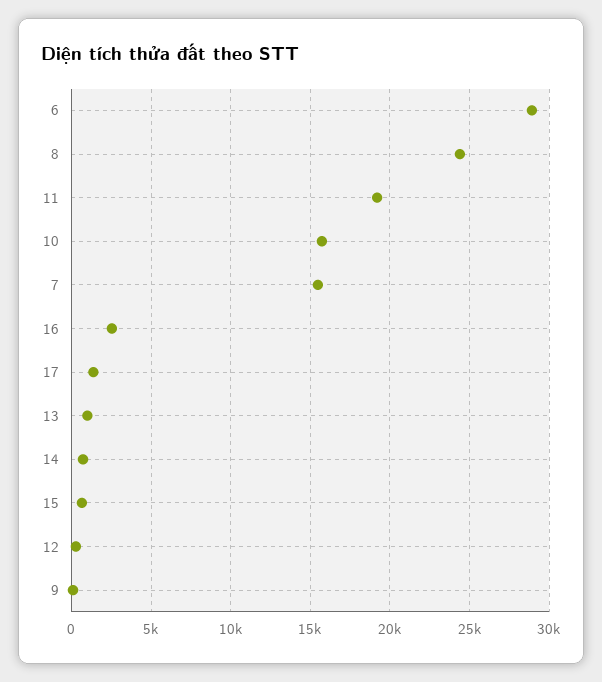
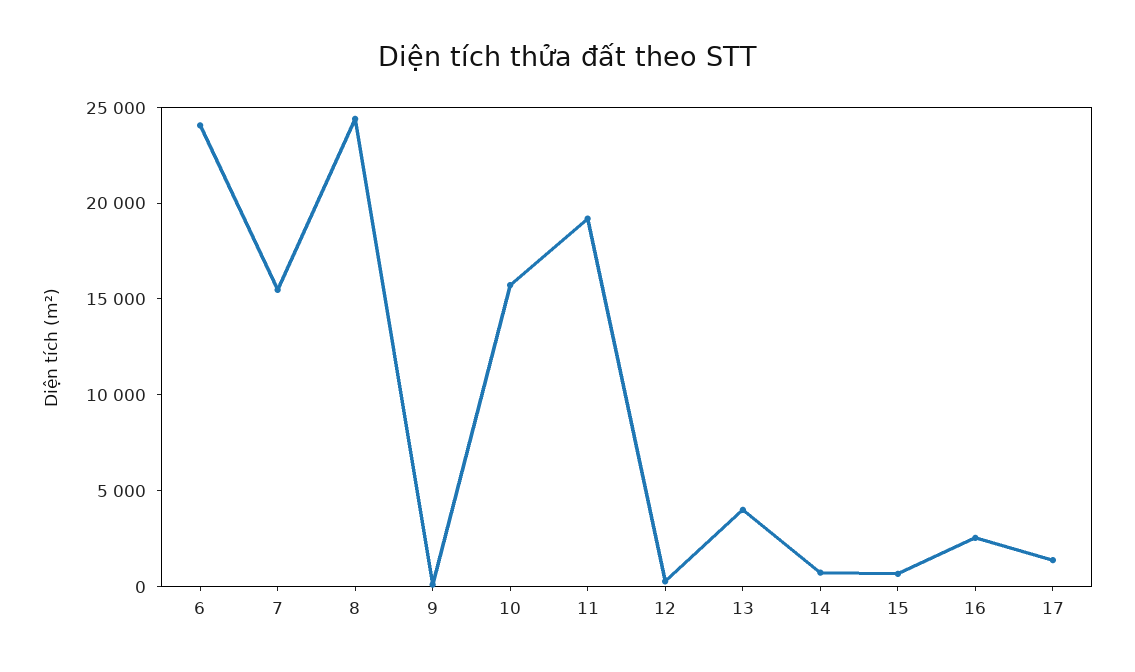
6: 29000 -> 24000
13: 1000 -> 4000

